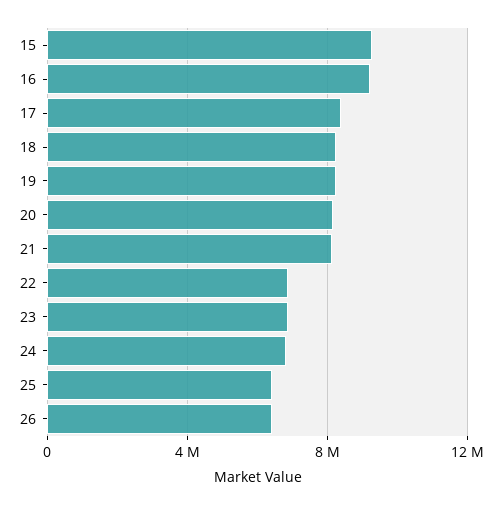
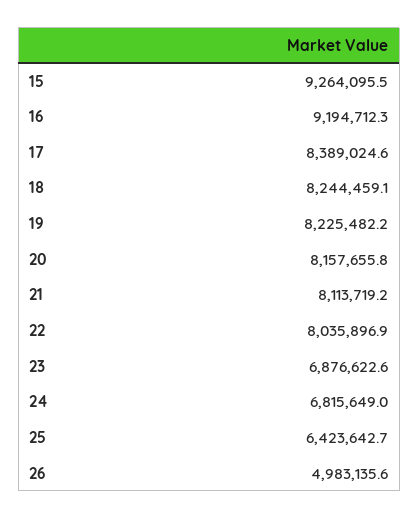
22: 7000000 -> 8035896.9
26: 6500000 -> 4983135.6

